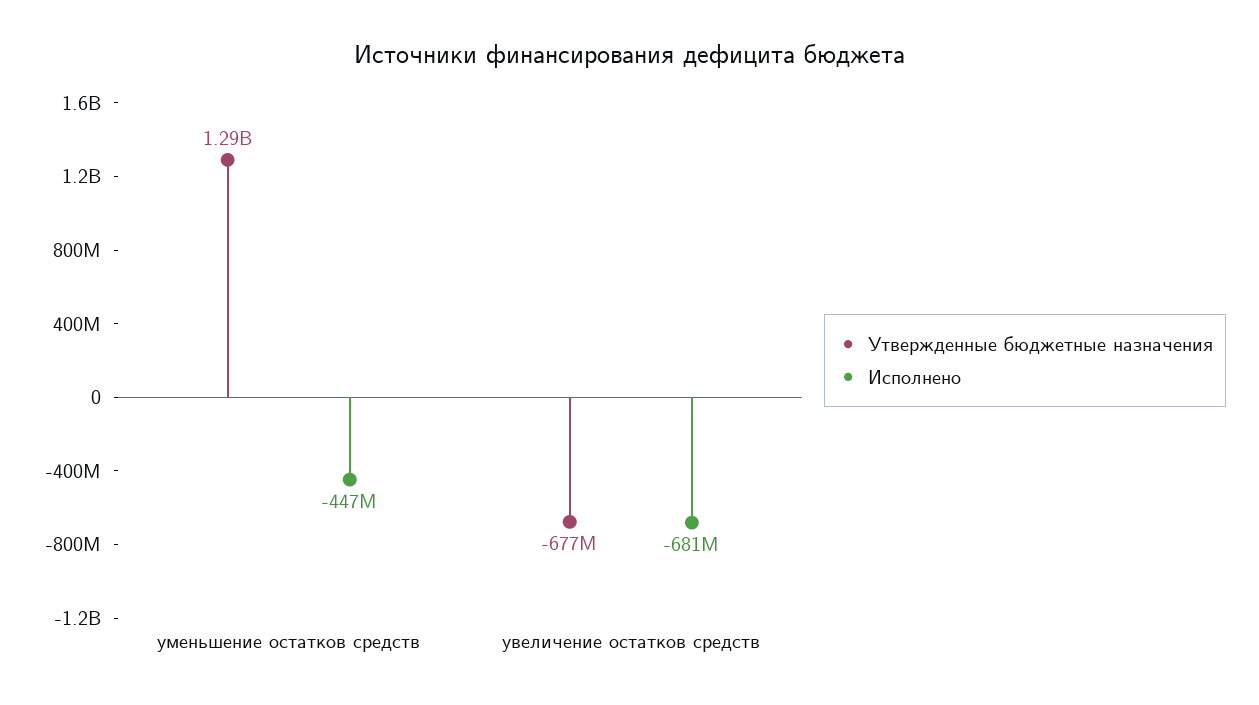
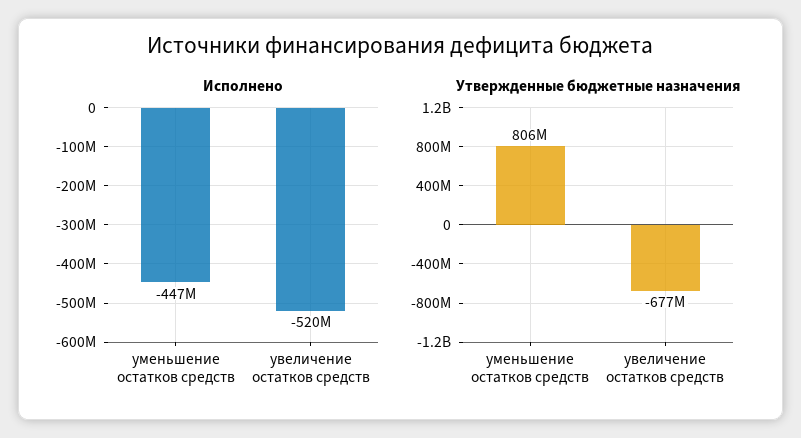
Утвержденные бюджетные назначения, уменьшение остатков средств: 1290000000 -> 806000000
Исполнено, увеличение остатков средств: -681000000 -> -520000000

